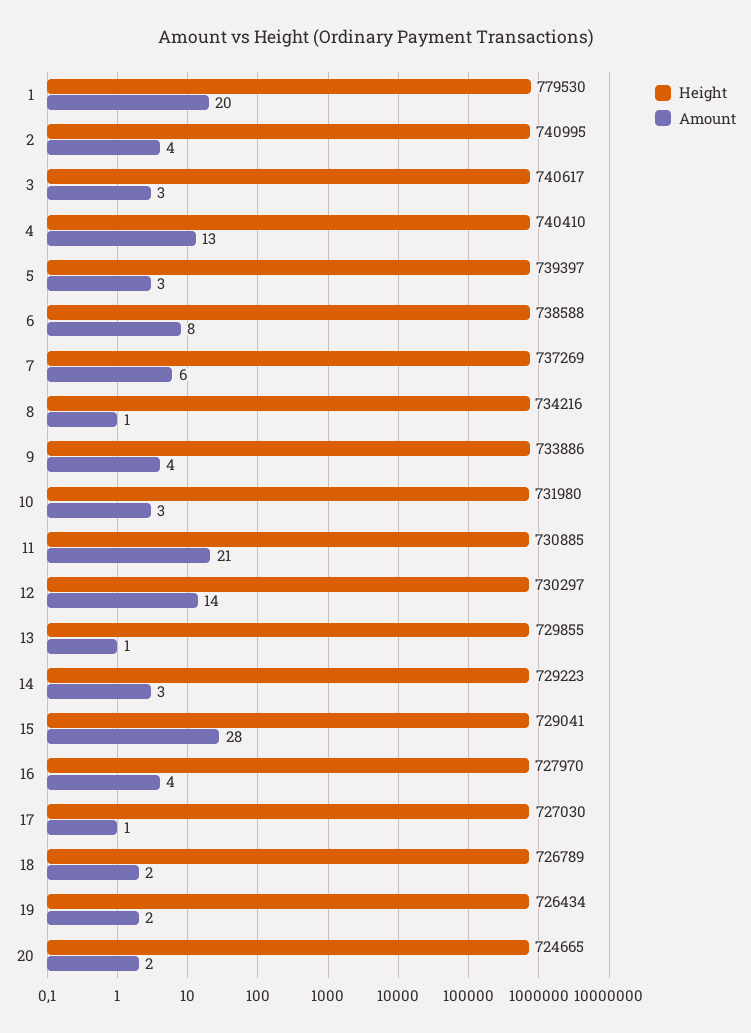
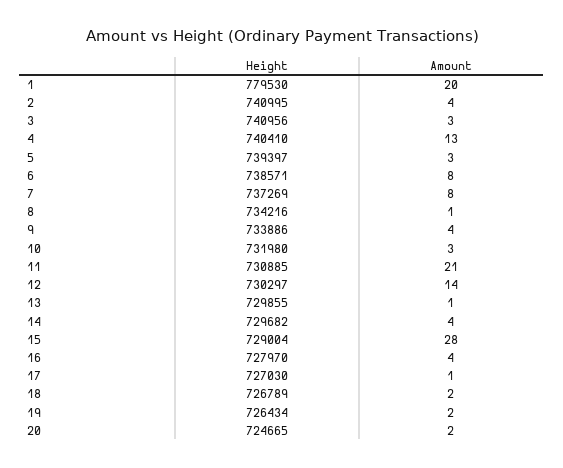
Height, 3: 740617 -> 740956
Height, 6: 738588 -> 738571
Amount, 7: 6 -> 8
Height, 14: 729223 -> 729682
Amount, 14: 3 -> 4
Height, 15: 729041 -> 729004

